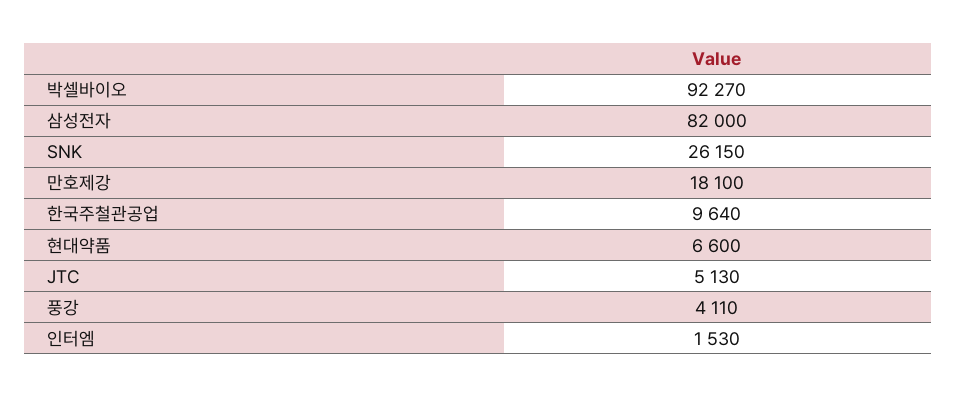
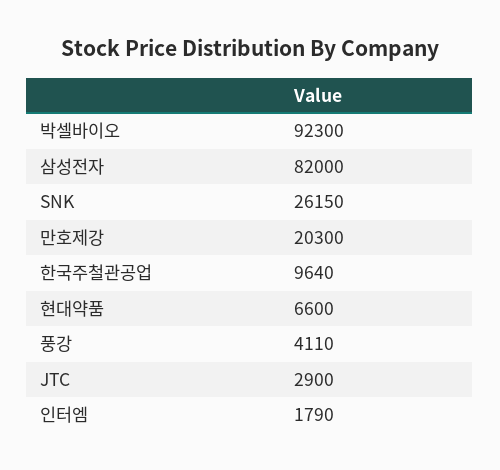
박셀바이오: 92270 -> 92300
만호제강: 18100 -> 20300
JTC: 5130 -> 2900
인터엠: 1530 -> 1790

